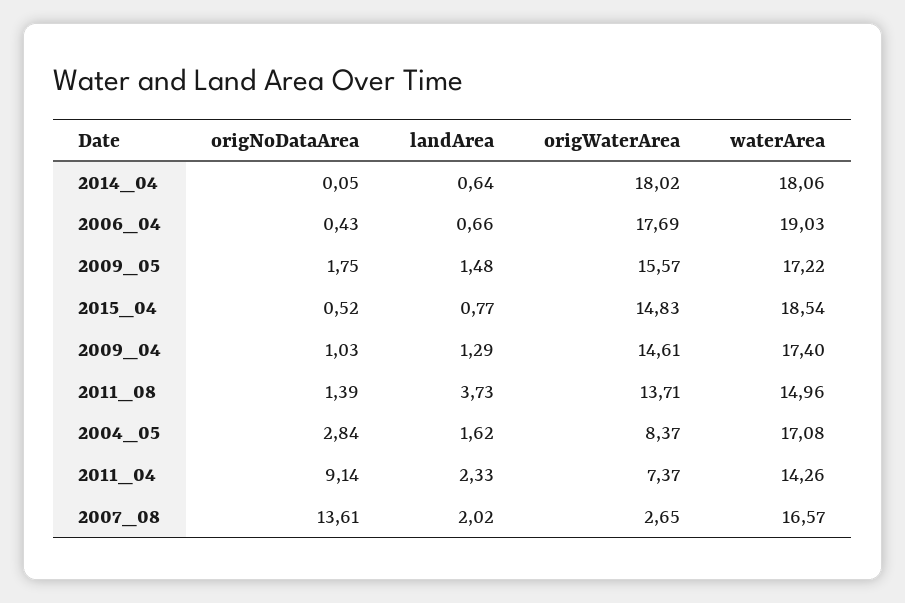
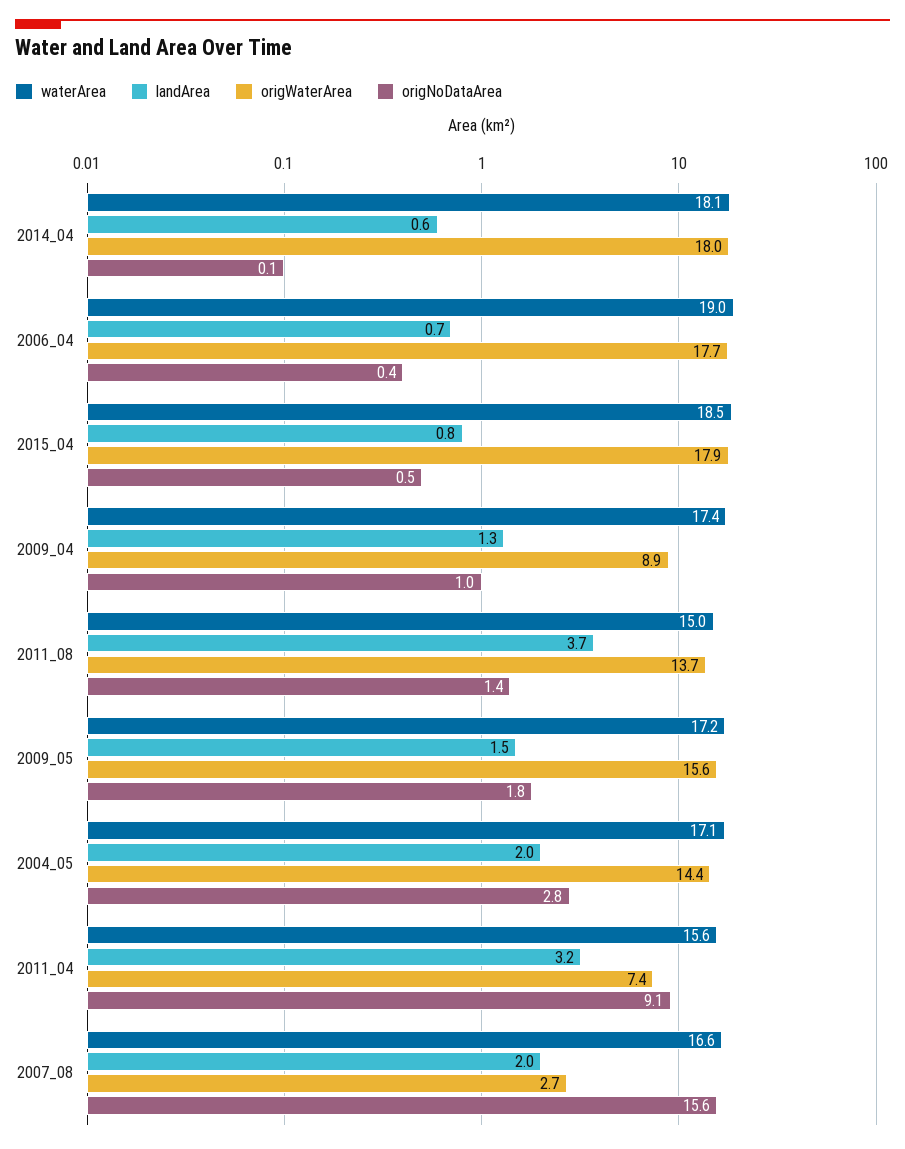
origWaterArea, 2015_04: 14.83 -> 17.9
origWaterArea, 2009_04: 14.61 -> 8.9
landArea, 2004_05: 1.62 -> 2
origWaterArea, 2004_05: 8.37 -> 14.4
landArea, 2011_04: 2.33 -> 3.2
waterArea, 2011_04: 14.26 -> 15.6
origNoDataArea, 2007_08: 13.61 -> 15.6

